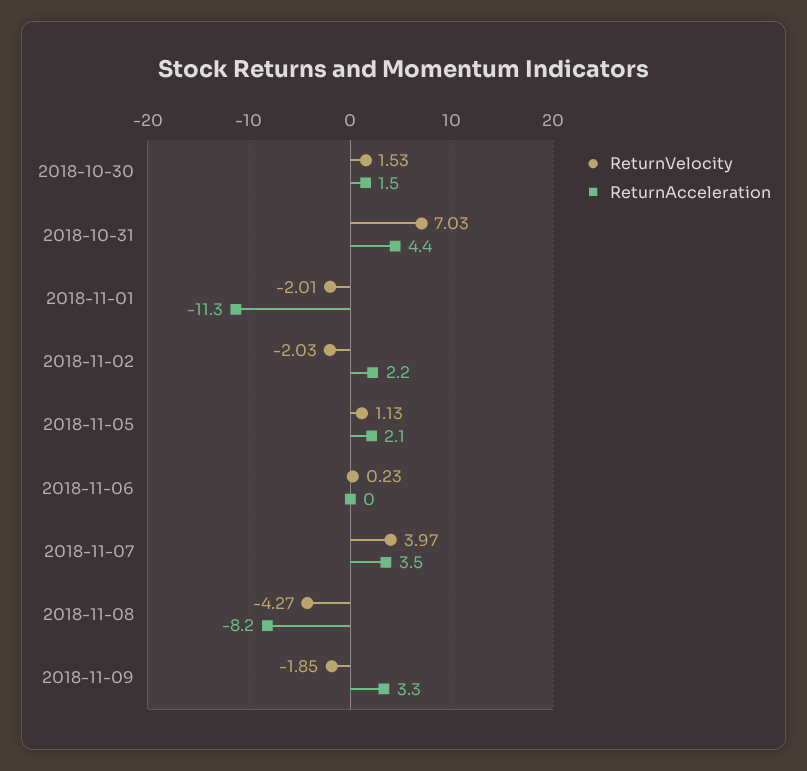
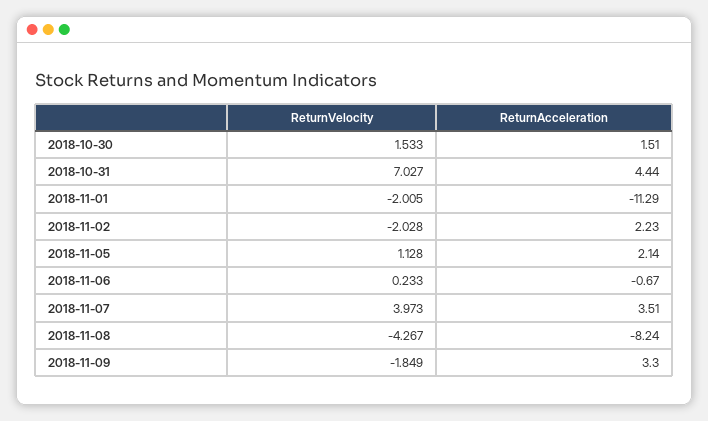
ReturnAcceleration, 2018-11-06: 0 -> -0.67

